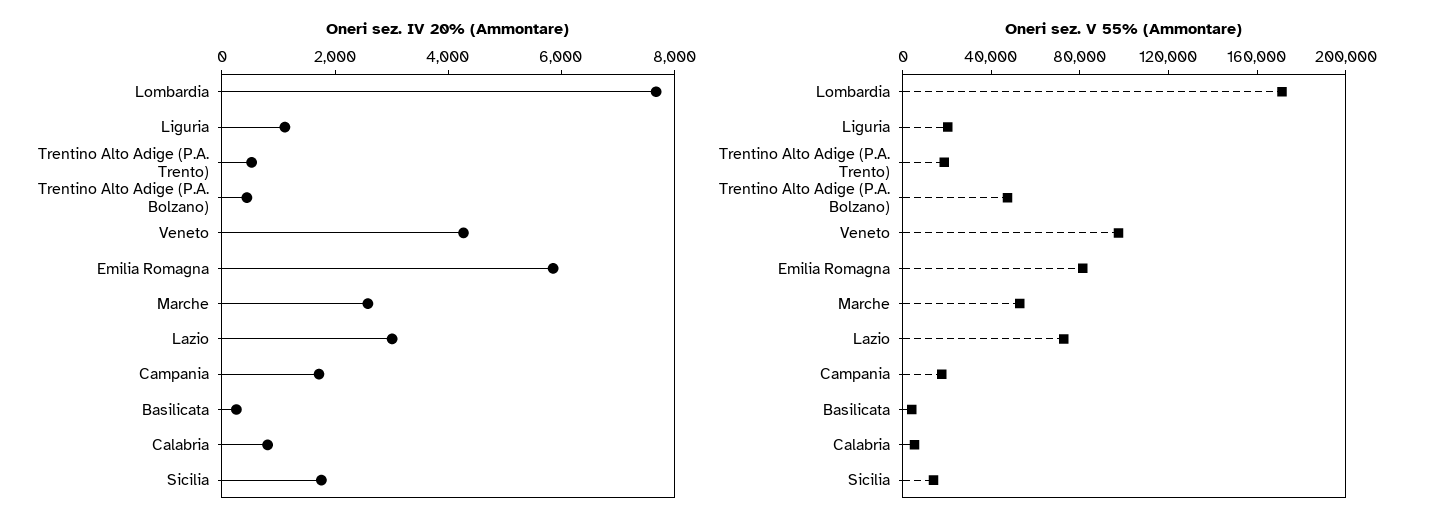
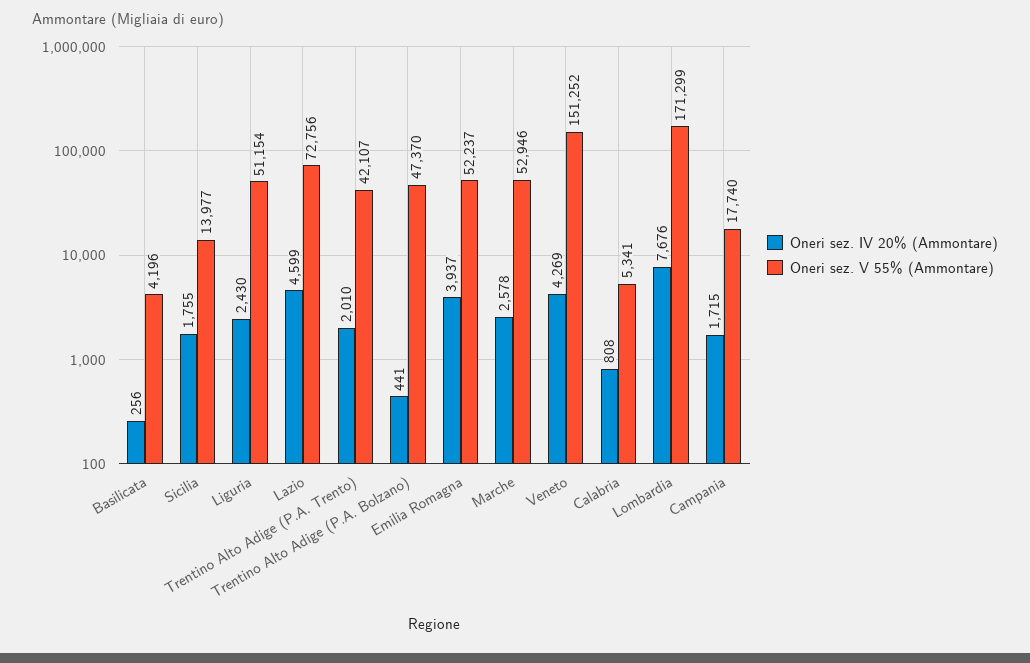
Oneri sez. IV 20% (Ammontare), Liguria: 1000 -> 2430
Oneri sez. IV 20% (Ammontare), Trentino Alto Adige (P.A. Trento): 500 -> 2010
Oneri sez. IV 20% (Ammontare), Emilia Romagna: 6000 -> 3937
Oneri sez. IV 20% (Ammontare), Lazio: 3000 -> 4599
Oneri sez. V 55% (Ammontare), Liguria: 20000 -> 51154
Oneri sez. V 55% (Ammontare), Trentino Alto Adige (P.A. Trento): 20000 -> 42107
Oneri sez. V 55% (Ammontare), Veneto: 100000 -> 151252
Oneri sez. V 55% (Ammontare), Emilia Romagna: 80000 -> 52237

